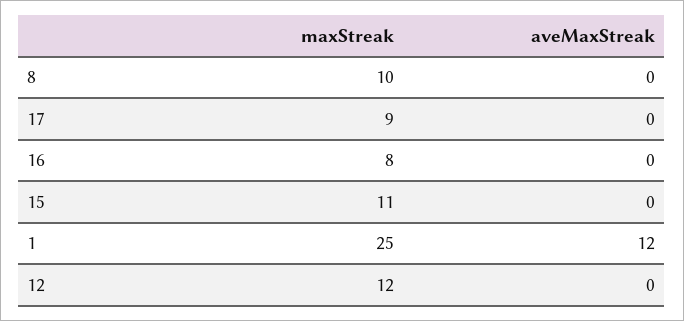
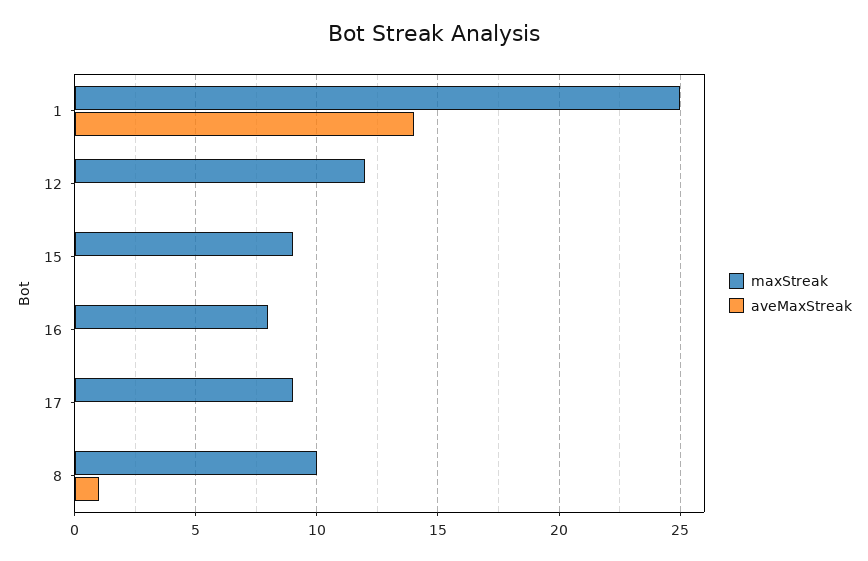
aveMaxStreak, 8: 0 -> 1
maxStreak, 15: 11 -> 9
aveMaxStreak, 1: 12 -> 14

